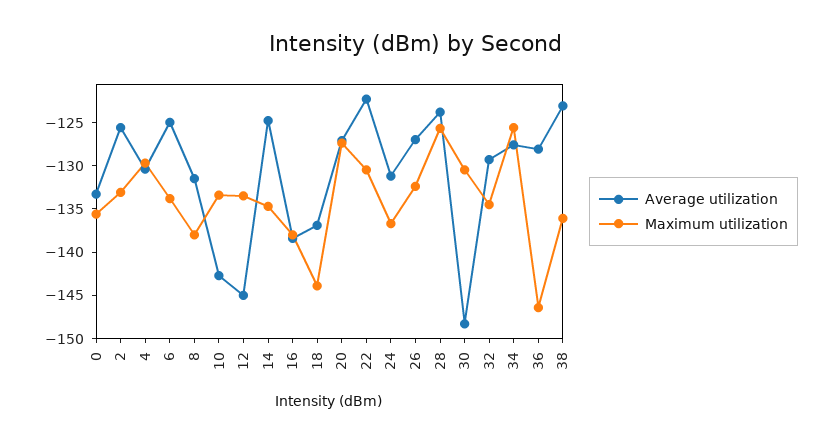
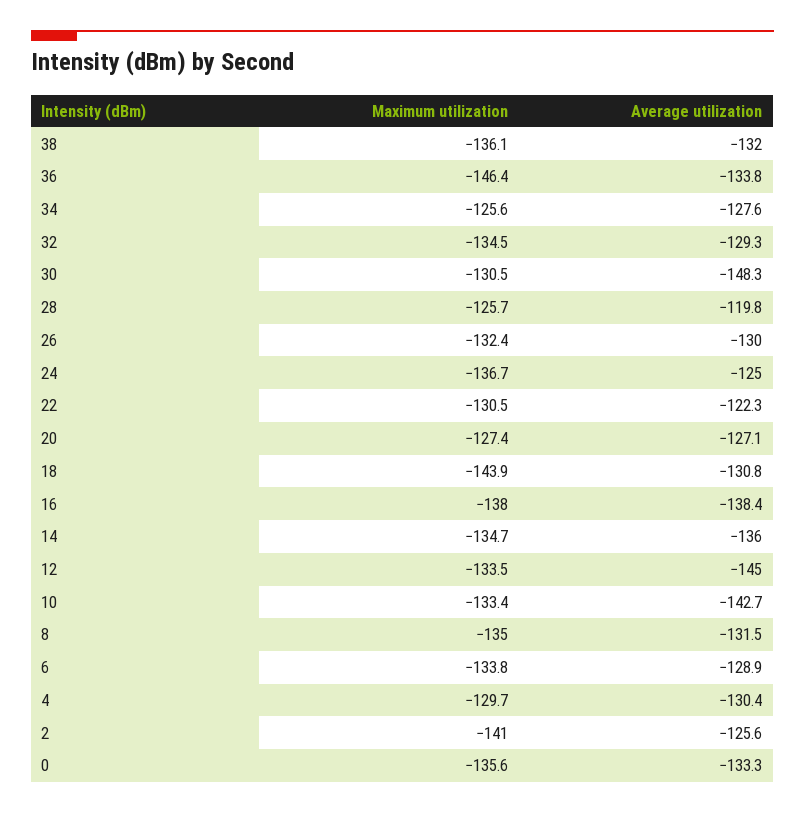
Maximum utilization, 2: -133 -> -141
Average utilization, 6: -125 -> -128.9
Maximum utilization, 8: -138 -> -135
Average utilization, 14: -125 -> -136
Average utilization, 18: -137 -> -130.8
Average utilization, 24: -131 -> -125
Average utilization, 26: -127 -> -130
Average utilization, 28: -124 -> -119.8
Average utilization, 36: -128 -> -133.8
Average utilization, 38: -123 -> -132

